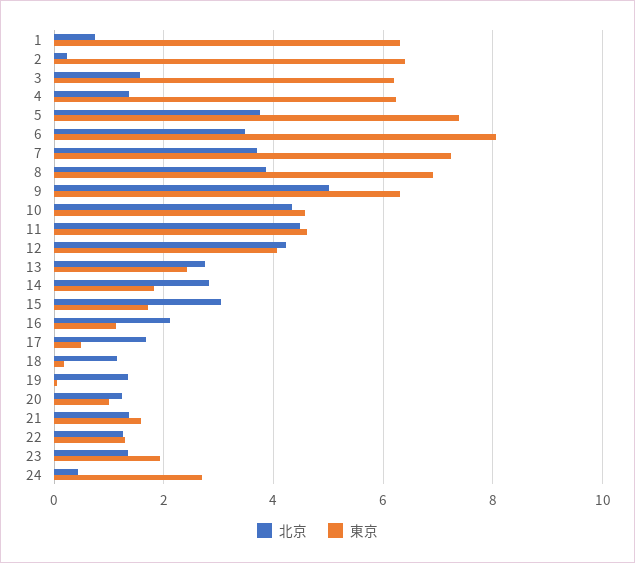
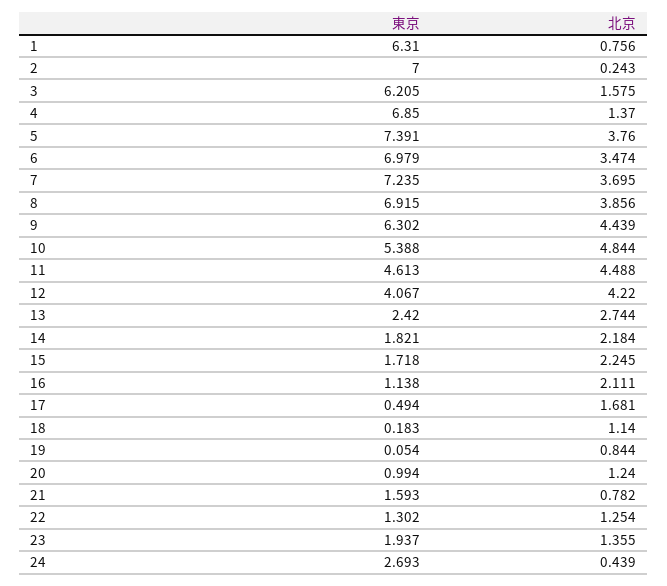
東京, 2: 6.4 -> 7
東京, 4: 6.2 -> 6.85
東京, 6: 8 -> 6.979
北京, 9: 5 -> 4.439
北京, 10: 4.4 -> 4.844
東京, 10: 4.6 -> 5.388
北京, 14: 2.8 -> 2.184
北京, 15: 3 -> 2.245
北京, 19: 1.4 -> 0.844
北京, 21: 1.4 -> 0.782

